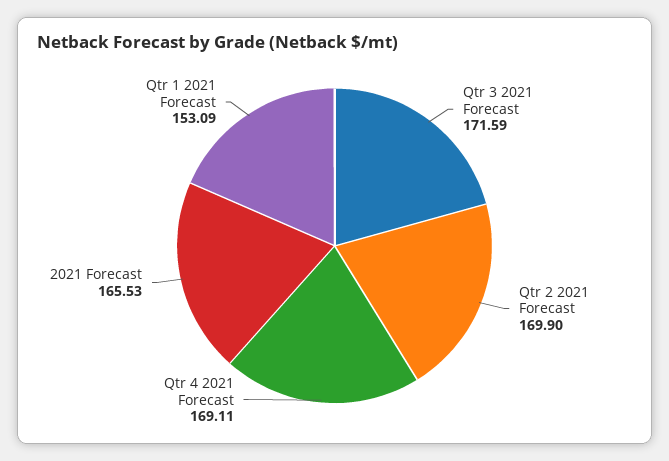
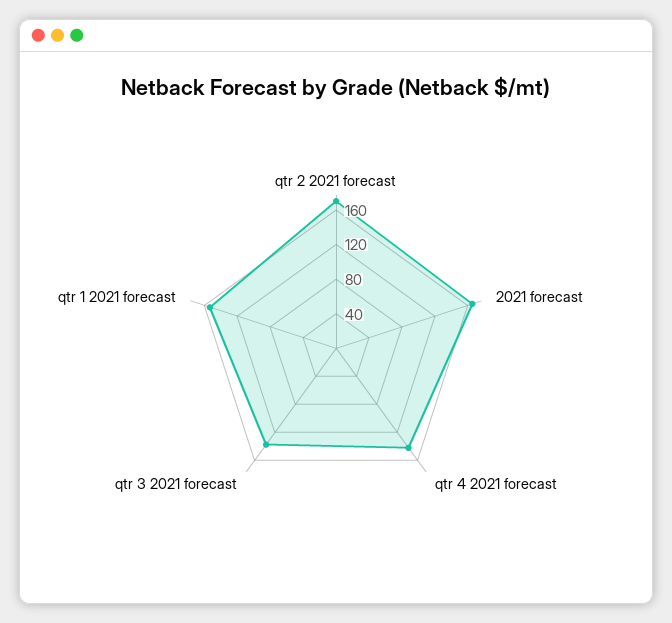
Qtr 3 2021 Forecast: 171.59 -> 140
Qtr 4 2021 Forecast: 169.11 -> 140

